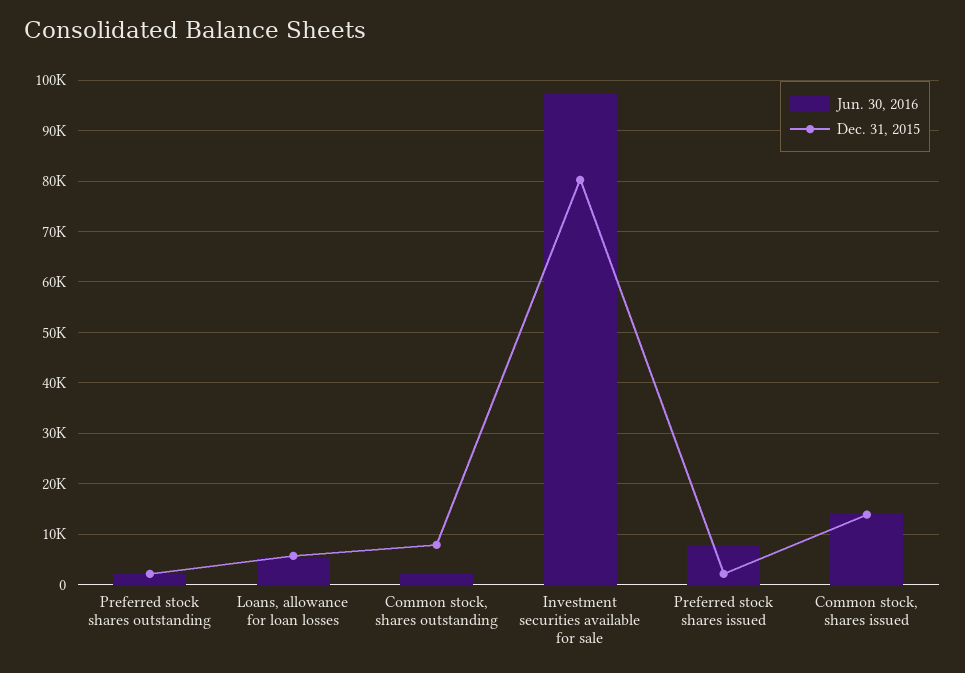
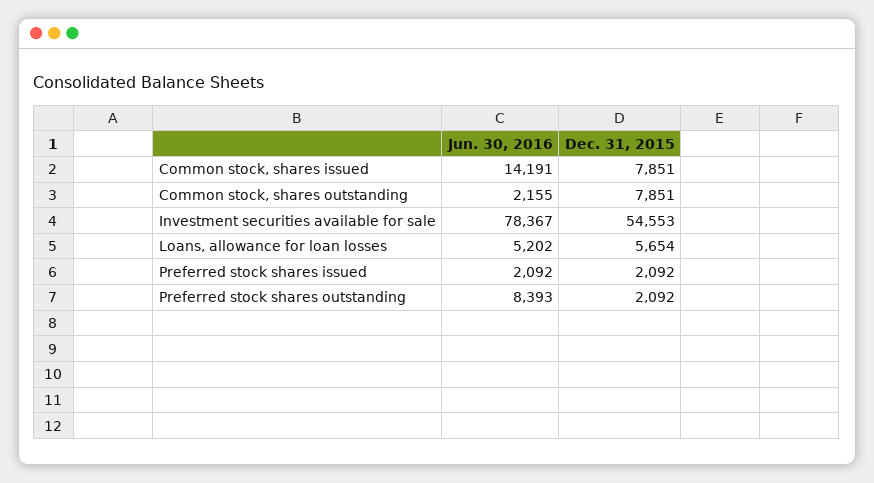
Jun. 30, 2016, Preferred stock shares outstanding: 2000 -> 8393
Jun. 30, 2016, Investment securities available for sale: 98000 -> 78367
Dec. 31, 2015, Investment securities available for sale: 80000 -> 54553
Jun. 30, 2016, Preferred stock shares issued: 8000 -> 2092
Dec. 31, 2015, Common stock, shares issued: 14000 -> 7851

